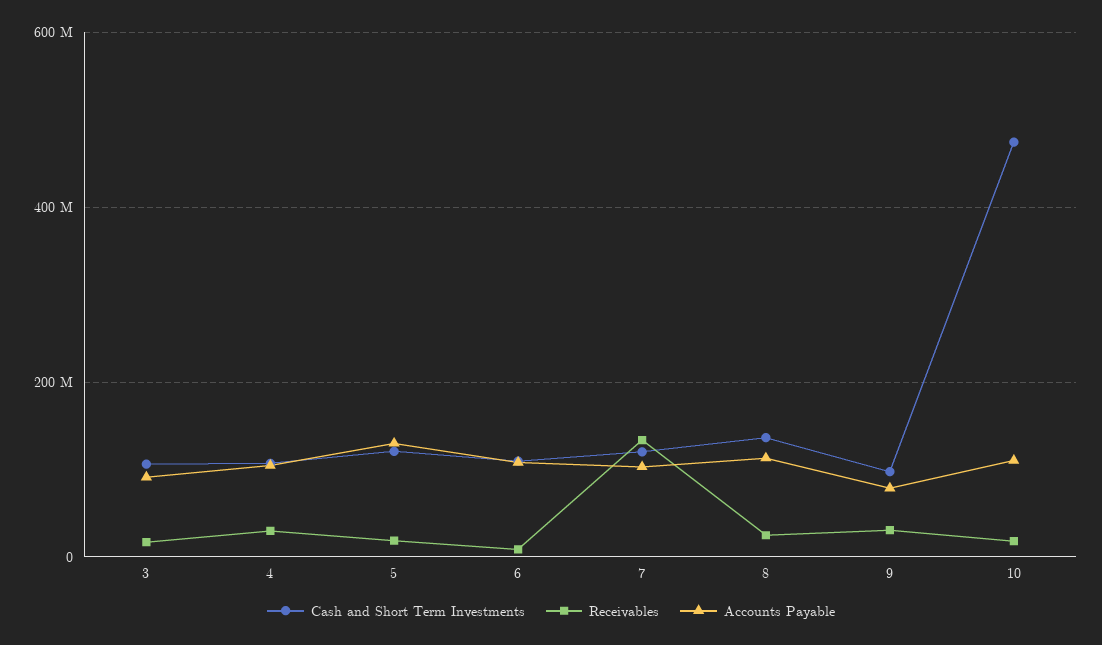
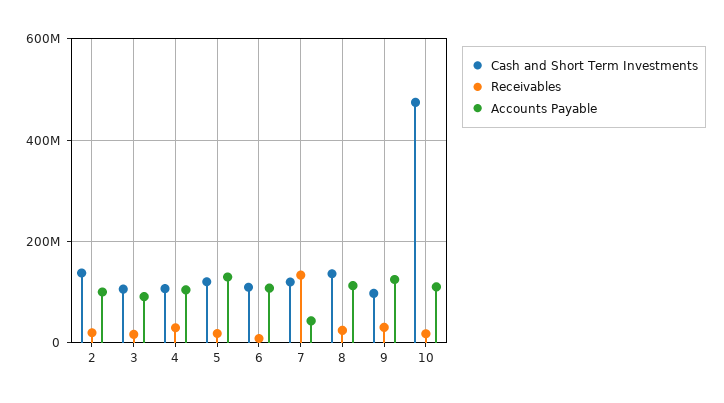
Accounts Payable, 7: 100000000 -> 40000000
Accounts Payable, 9: 80000000 -> 120000000
Cash and Short Term Investments, 2: none -> 140000000
Receivables, 2: none -> 20000000
Accounts Payable, 2: none -> 100000000

